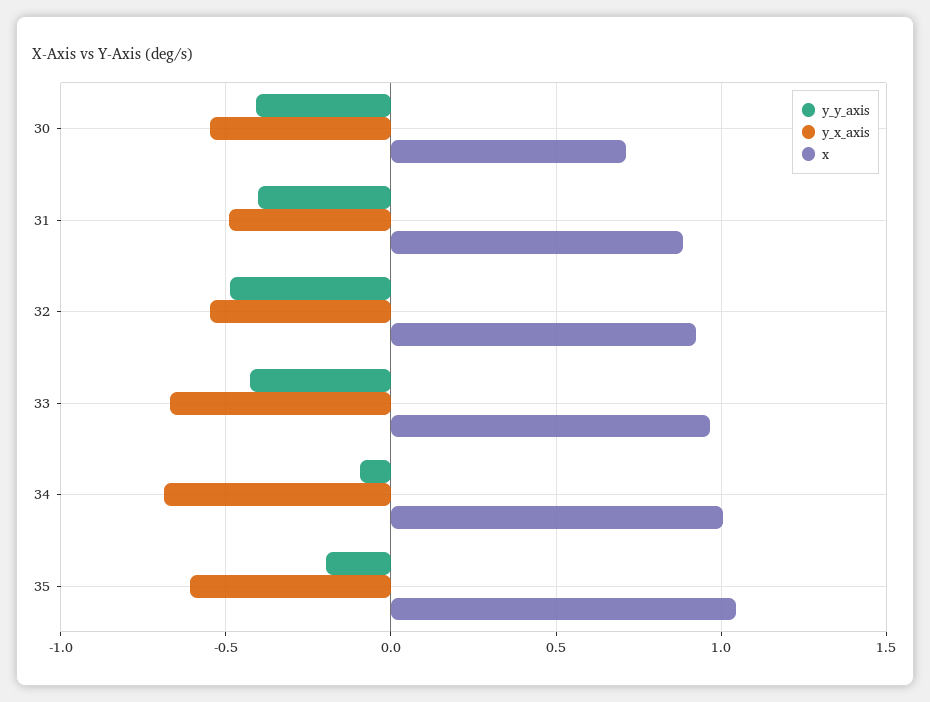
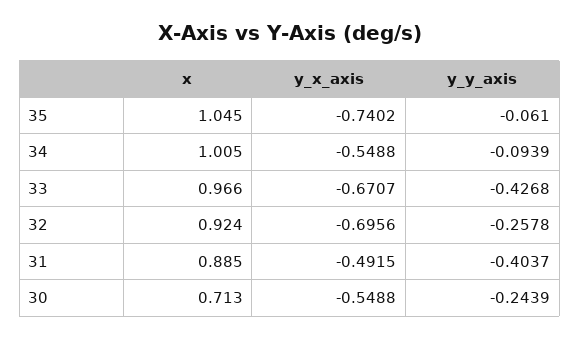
y_y_axis, 30: -0.4 -> -0.2439
y_y_axis, 32: -0.5 -> -0.2578
y_x_axis, 32: -0.55 -> -0.6956
y_x_axis, 34: -0.7 -> -0.5488
y_y_axis, 35: -0.2 -> -0.061
y_x_axis, 35: -0.6 -> -0.7402

